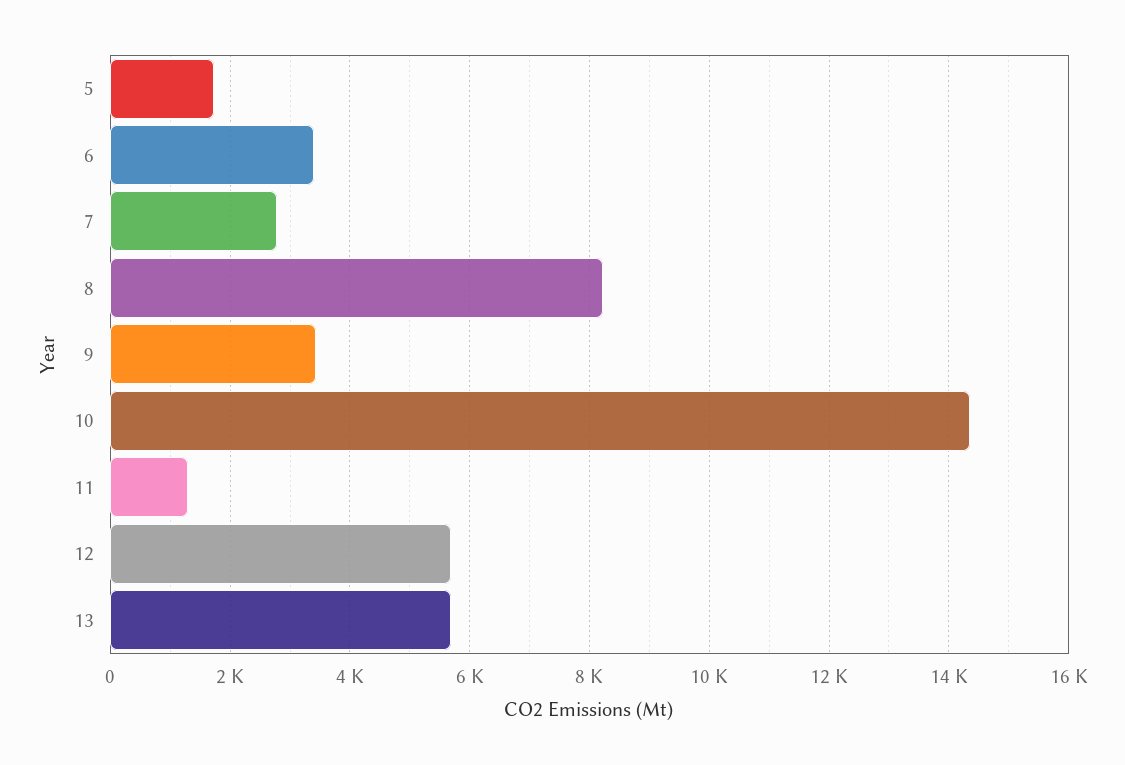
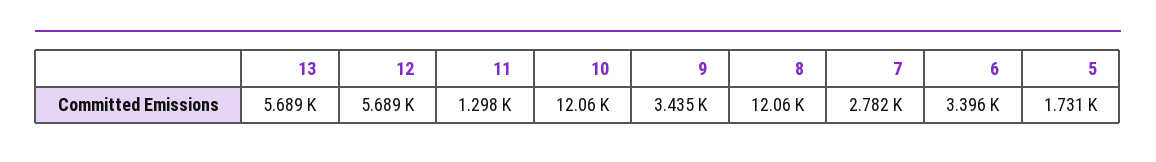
8: 8200 -> 12060
10: 14400 -> 12060

